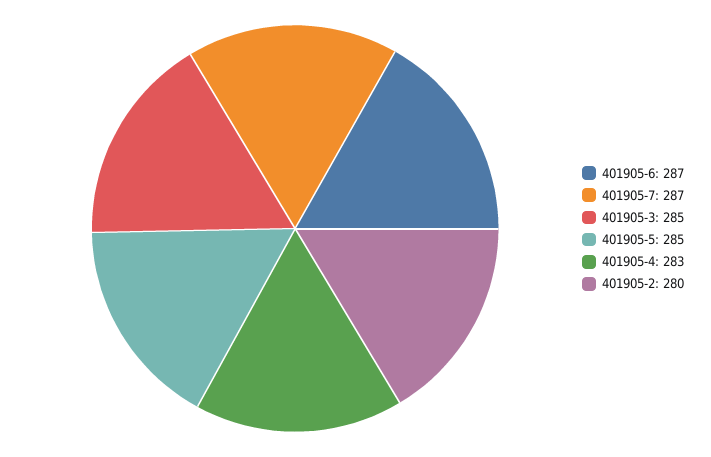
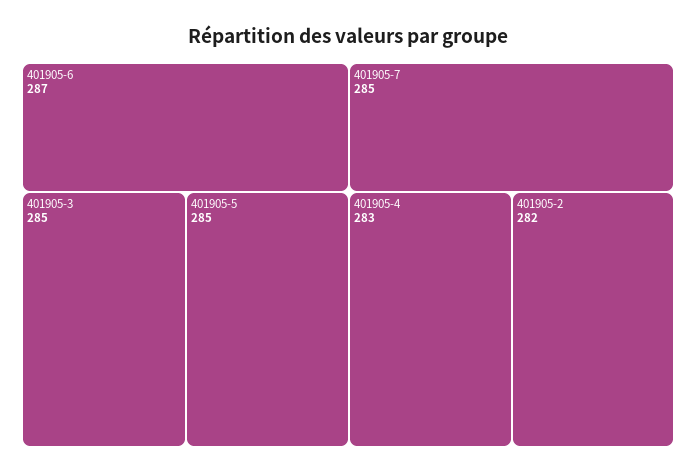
401905-7: 287 -> 285
401905-2: 280 -> 282

